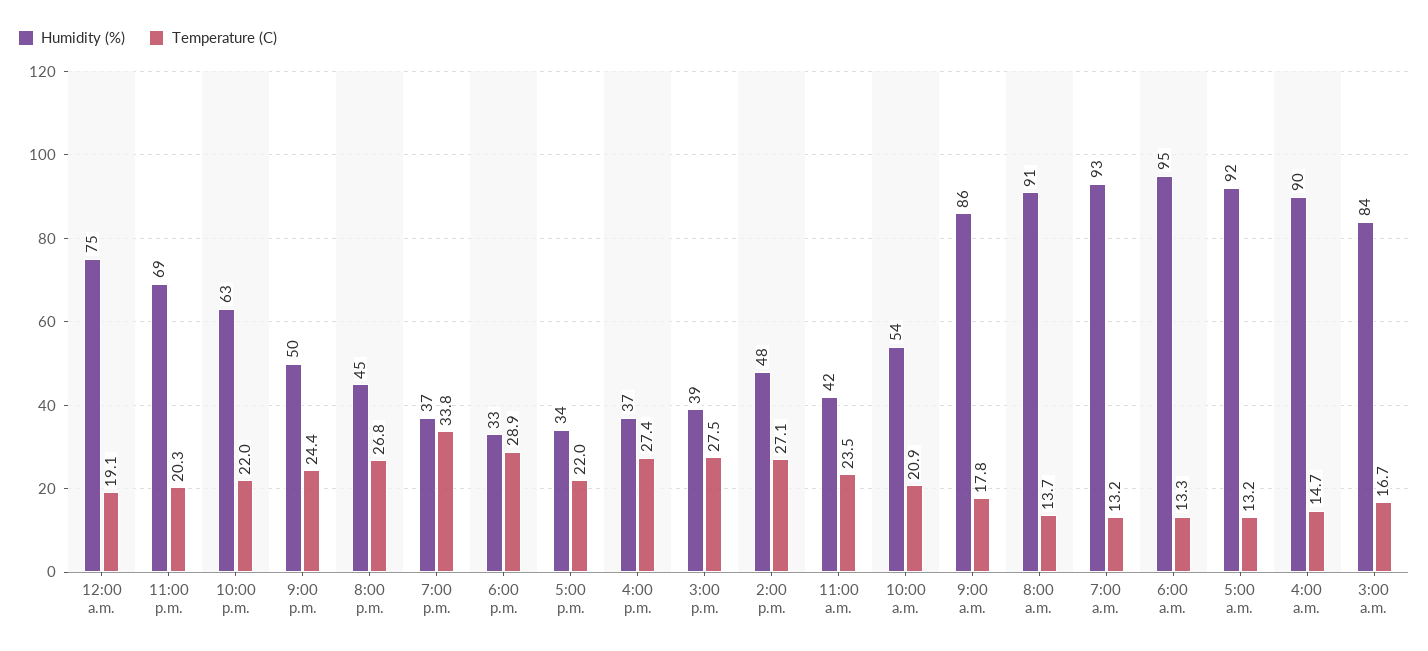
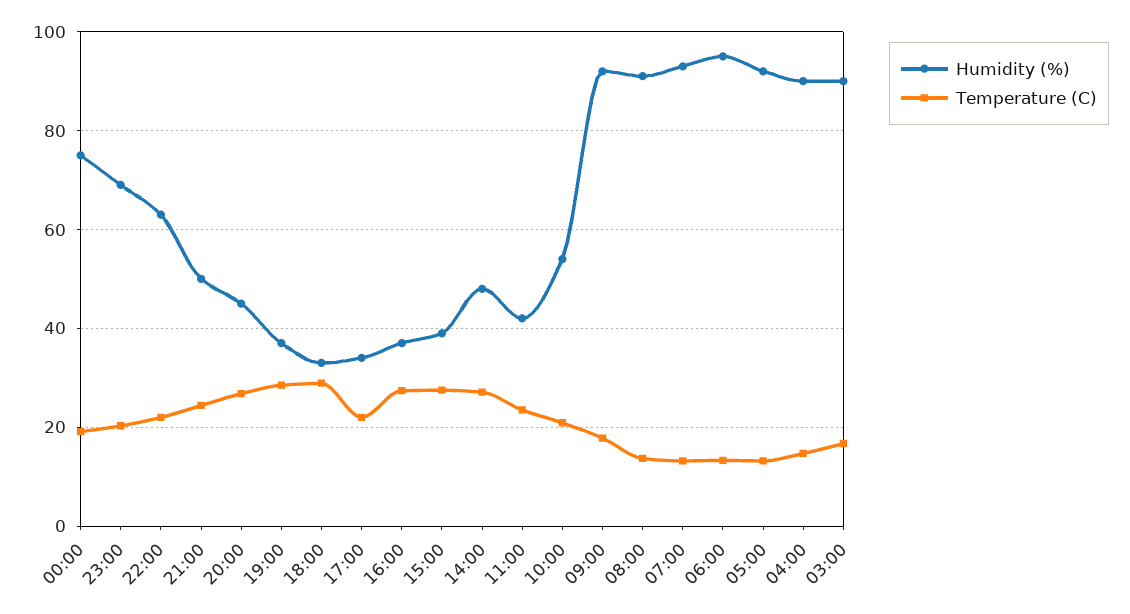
Temperature (C), 7:00 p.m.: 33.8 -> 28
Humidity (%), 9:00 a.m.: 86 -> 92
Humidity (%), 3:00 a.m.: 84 -> 90

